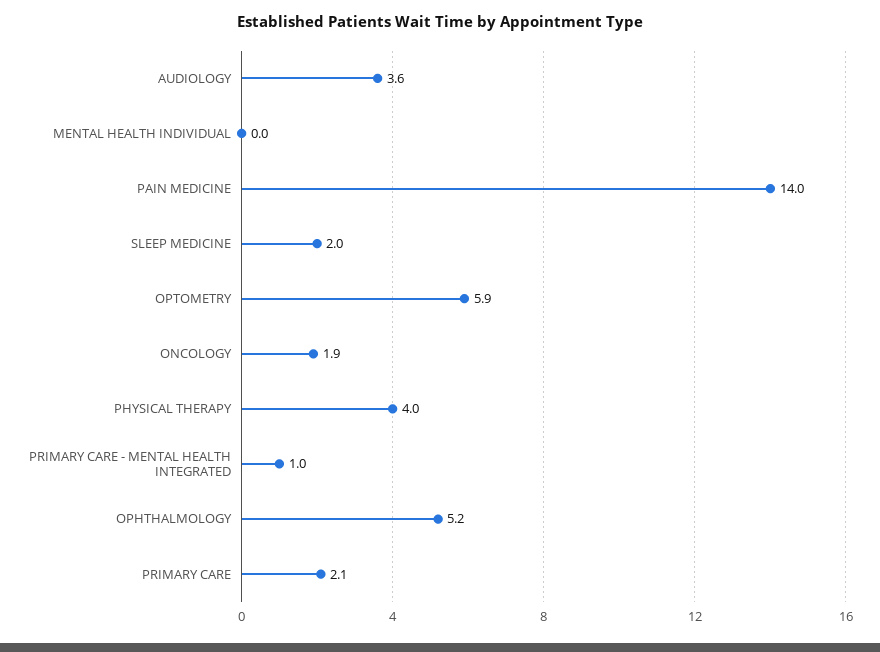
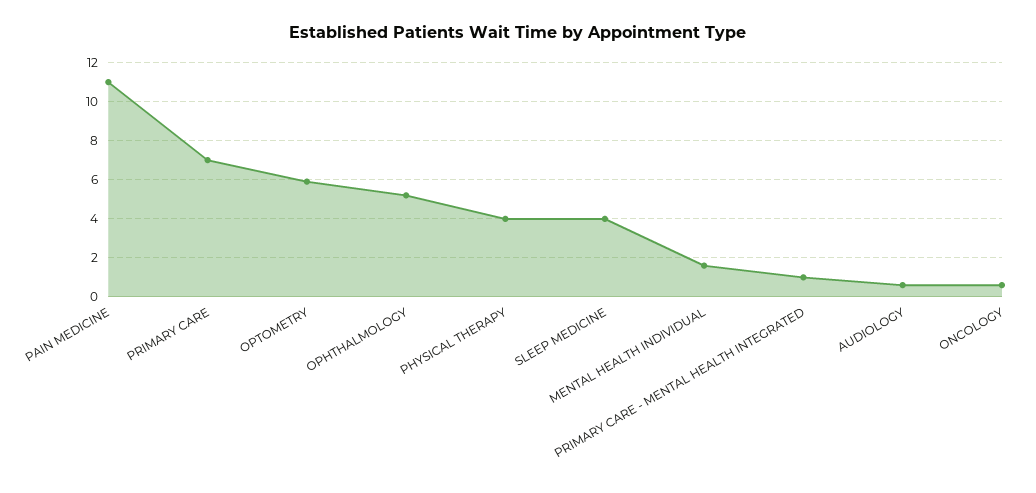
AUDIOLOGY: 3.6 -> 0.5
MENTAL HEALTH INDIVIDUAL: 0 -> 1.5
PAIN MEDICINE: 14 -> 11
SLEEP MEDICINE: 2 -> 4
ONCOLOGY: 1.9 -> 0.5
PRIMARY CARE: 2.1 -> 7

